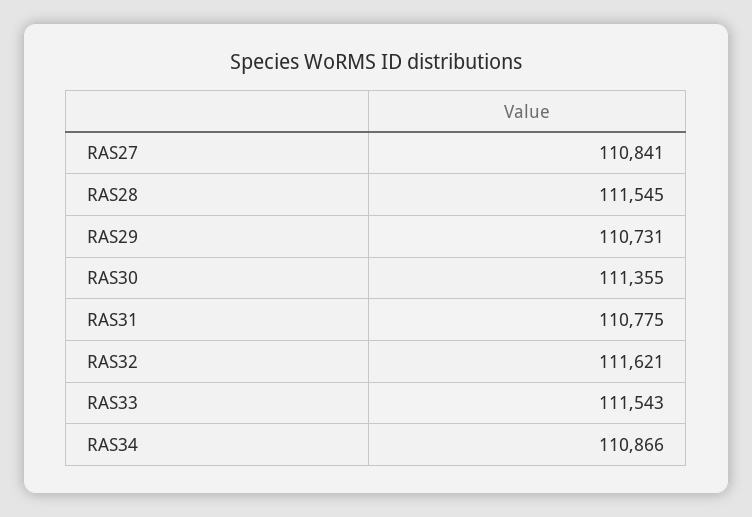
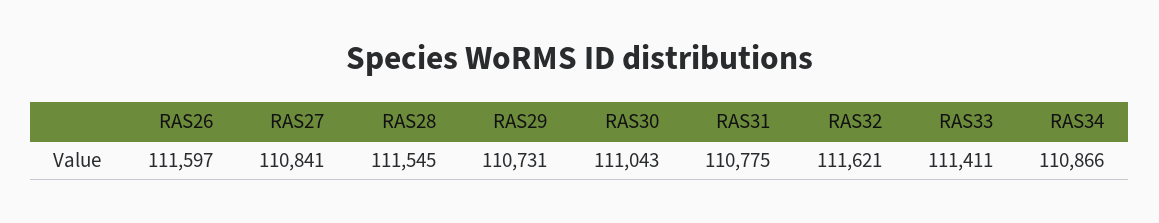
RAS30: 111355 -> 111043
RAS33: 111543 -> 111411
RAS26: none -> 111597

